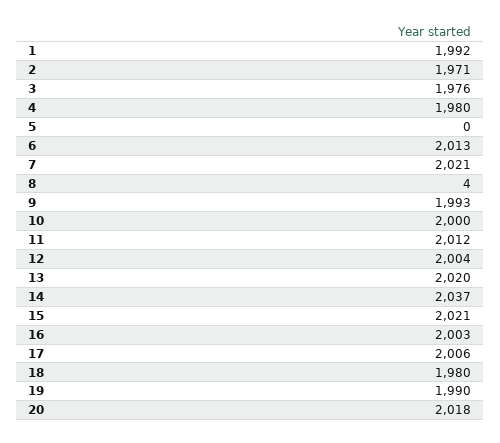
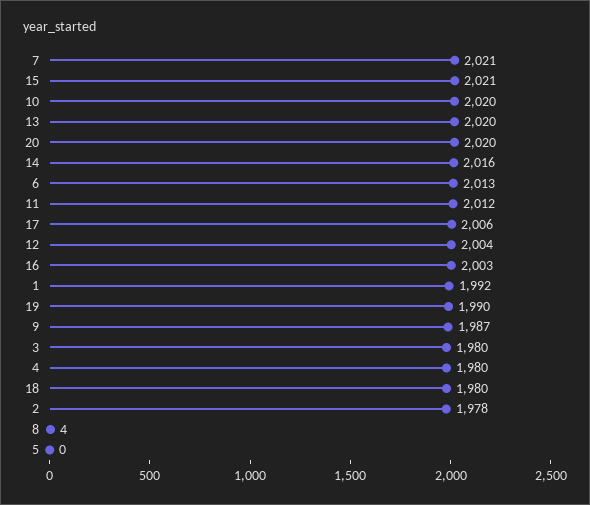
2: 1971 -> 1978
3: 1976 -> 1980
9: 1993 -> 1987
10: 2000 -> 2020
14: 2037 -> 2016
20: 2018 -> 2020

